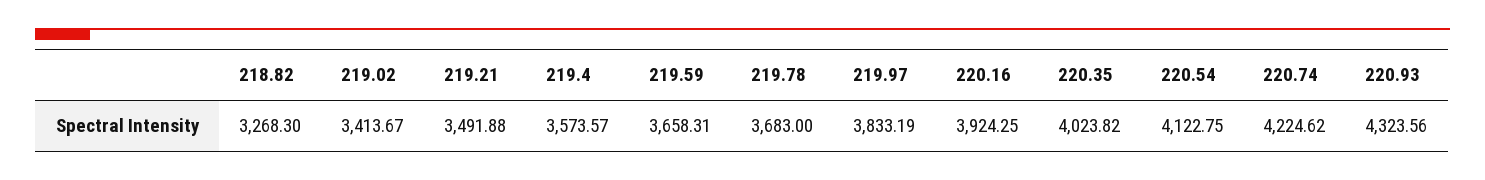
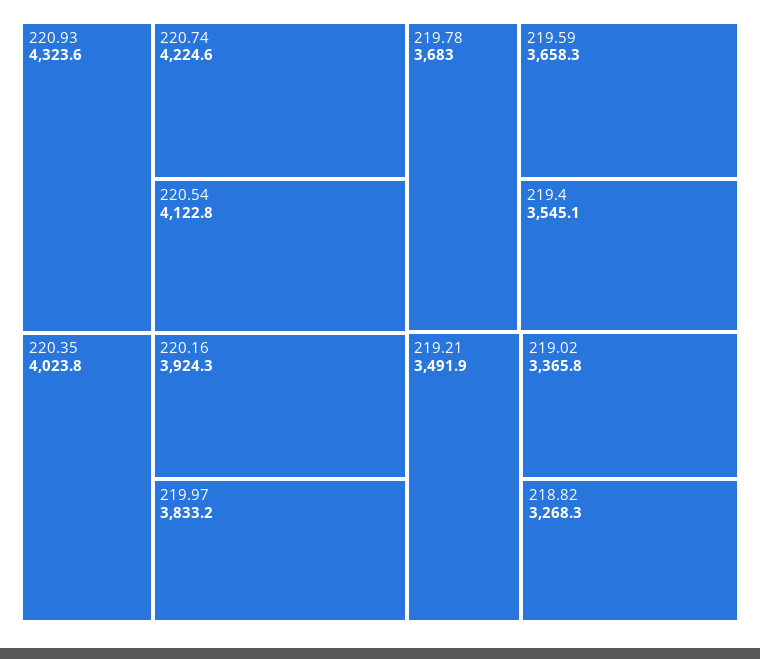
219.02: 3413.67 -> 3365.8
219.4: 3573.57 -> 3545.1

